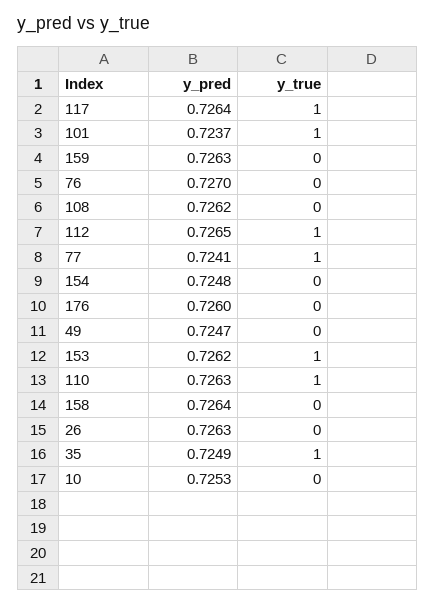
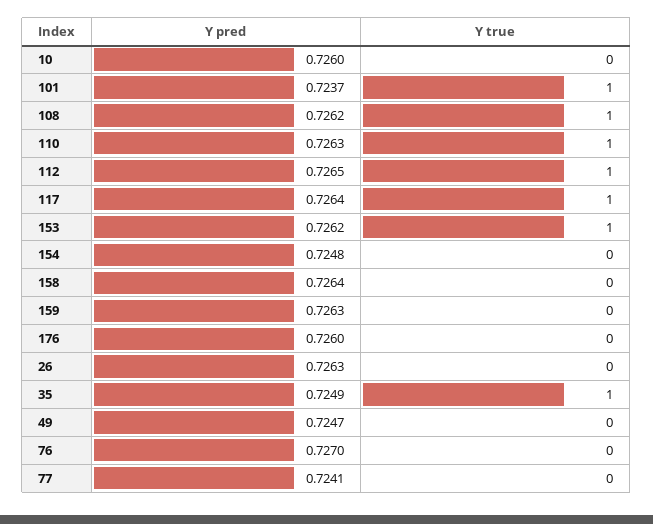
y_true, 108: 0 -> 1
y_true, 77: 1 -> 0
y_pred, 10: 0.7253 -> 0.726

